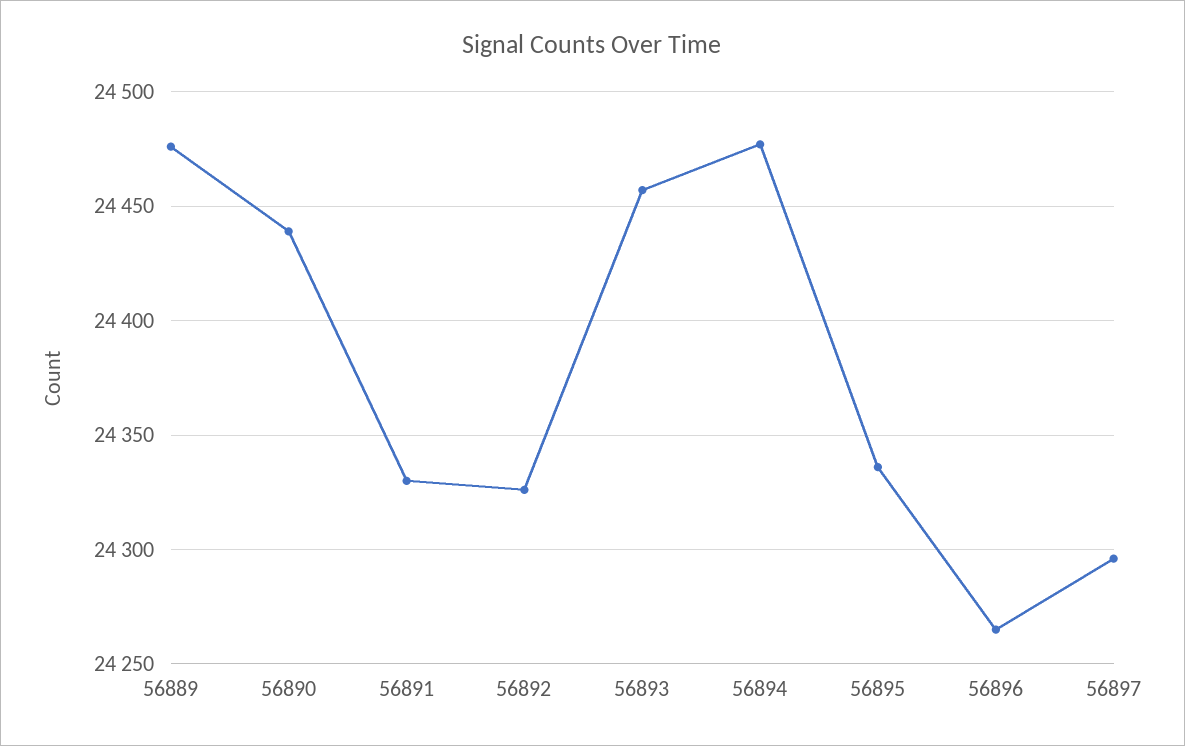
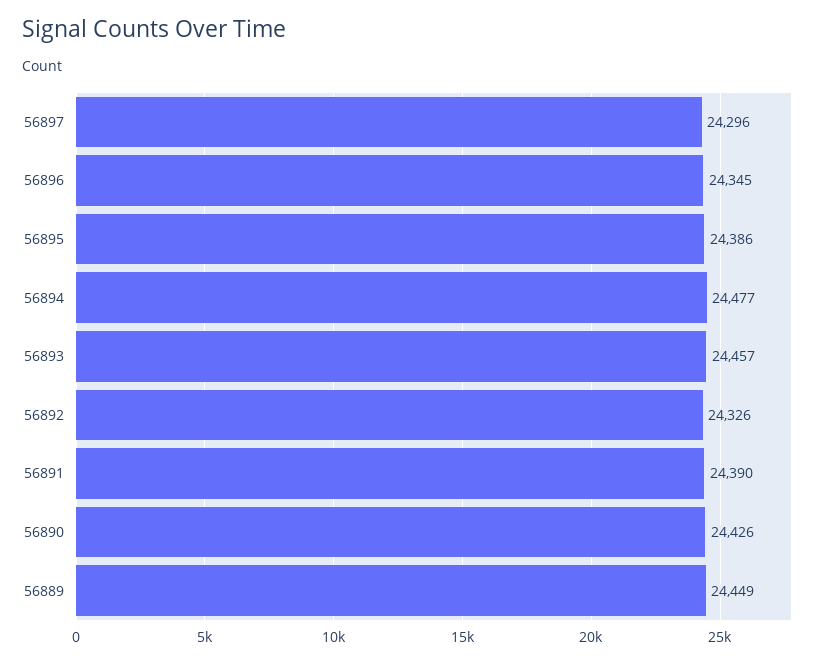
56889: 24475 -> 24449
56890: 24440 -> 24426
56891: 24330 -> 24390
56895: 24335 -> 24386
56896: 24265 -> 24345

